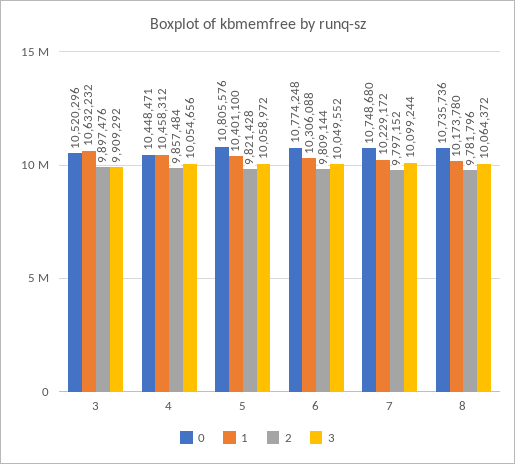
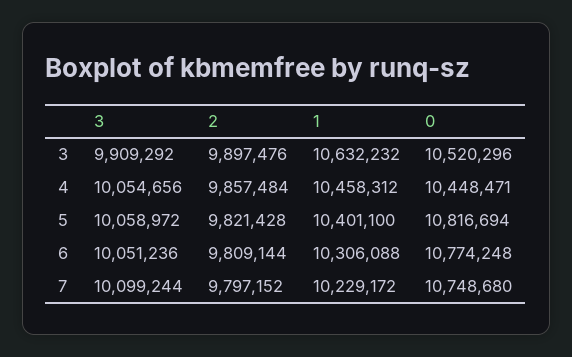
0, 5: 10805576 -> 10816694
3, 6: 10049552 -> 10051236
0, 8: 10735736 -> none
1, 8: 10173780 -> none
2, 8: 9781796 -> none
3, 8: 10064372 -> none

